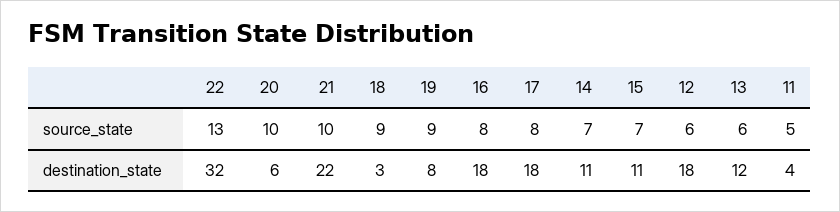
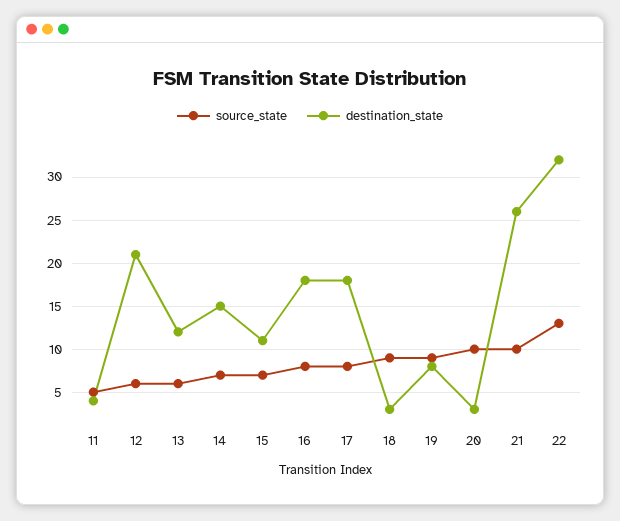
destination_state, 20: 6 -> 3
destination_state, 21: 22 -> 26
destination_state, 14: 11 -> 15
destination_state, 12: 18 -> 21

